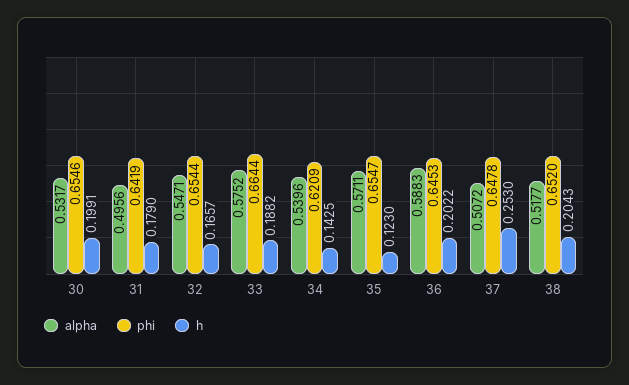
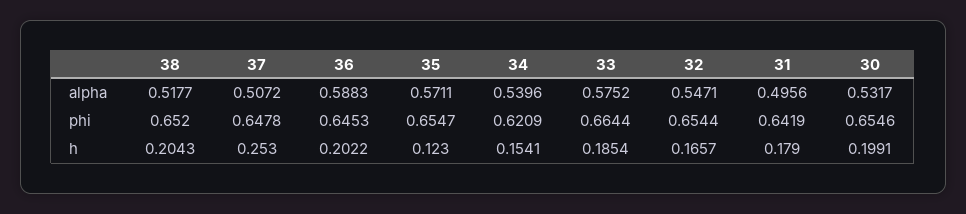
h, 33: 0.1882 -> 0.1854
h, 34: 0.1425 -> 0.1541

